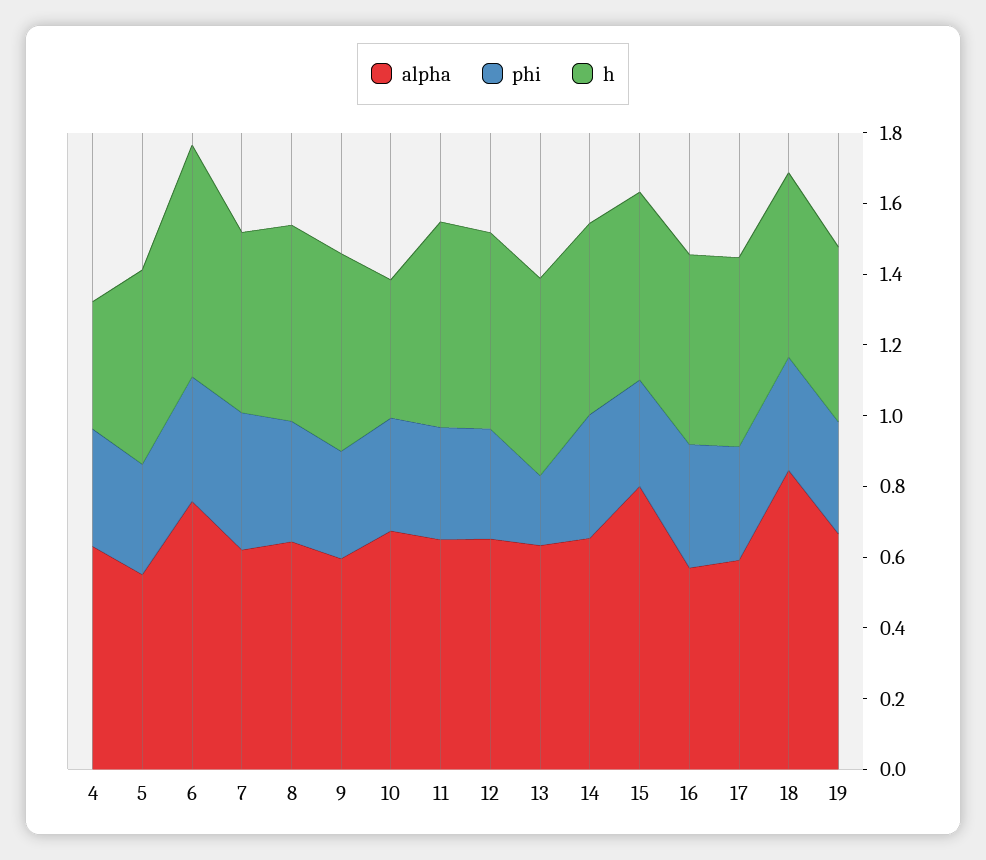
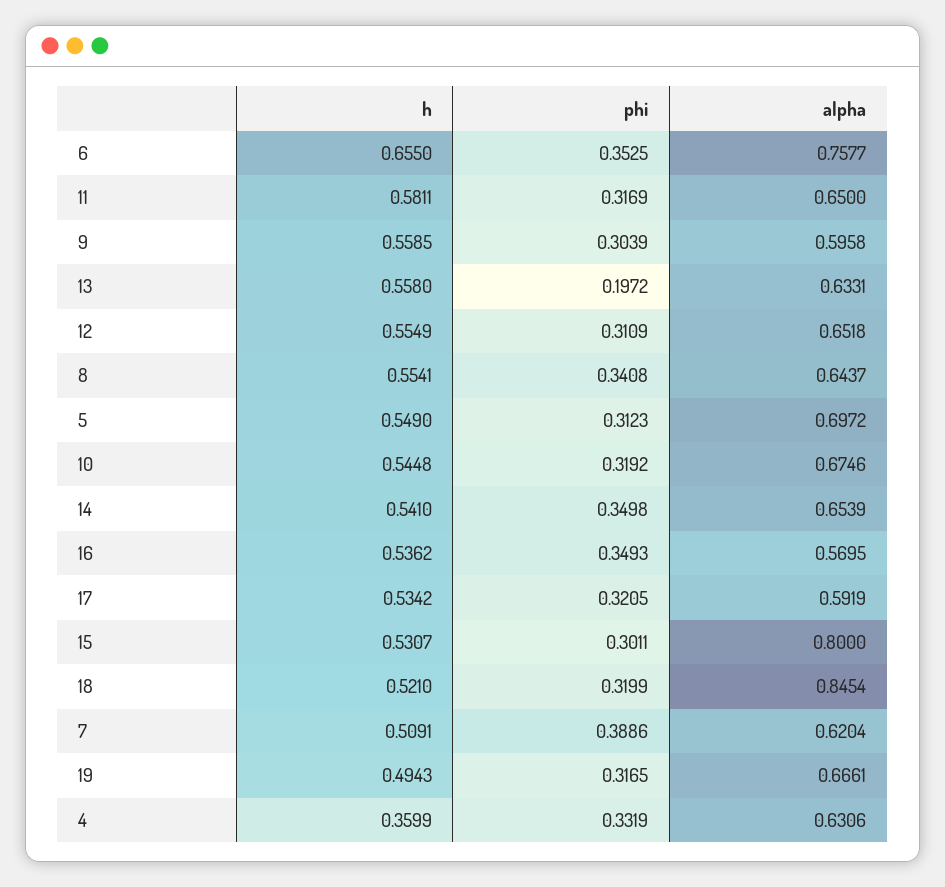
alpha, 5: 0.55 -> 0.6972
h, 10: 0.4 -> 0.5448

